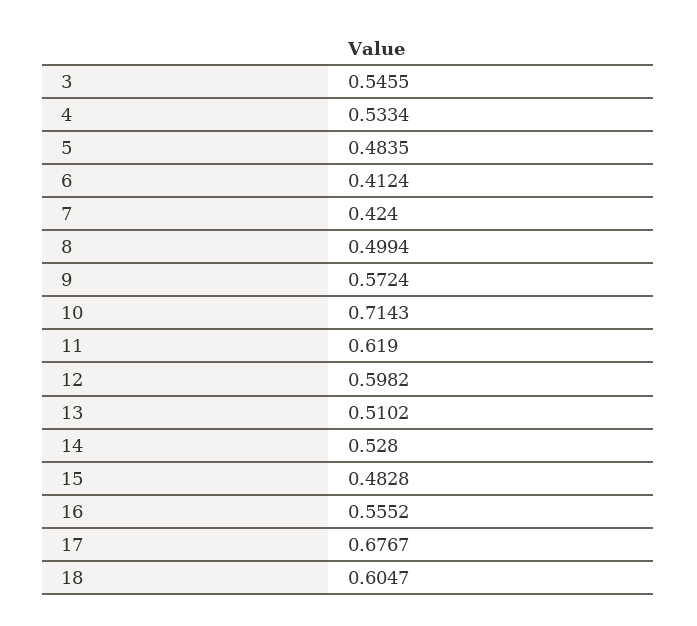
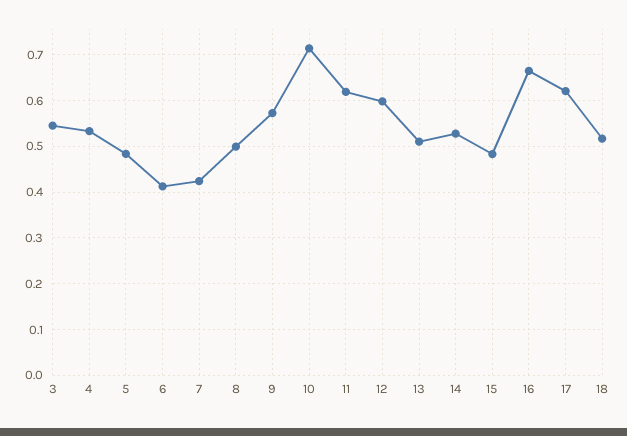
16: 0.5552 -> 0.66
17: 0.6767 -> 0.62
18: 0.6047 -> 0.52

